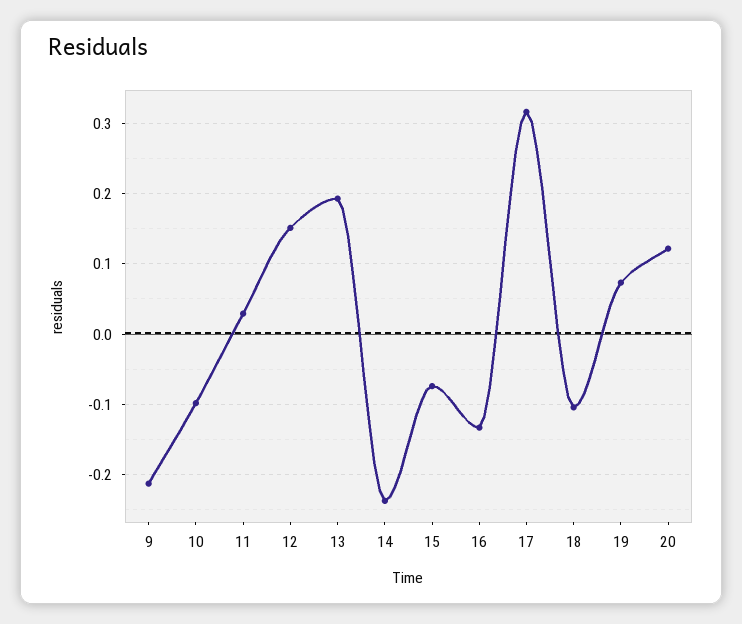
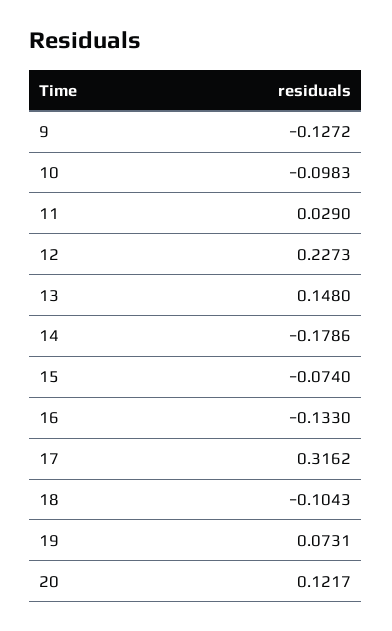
9: -0.21 -> -0.1272
12: 0.15 -> 0.2273
13: 0.19 -> 0.148
14: -0.24 -> -0.1786

